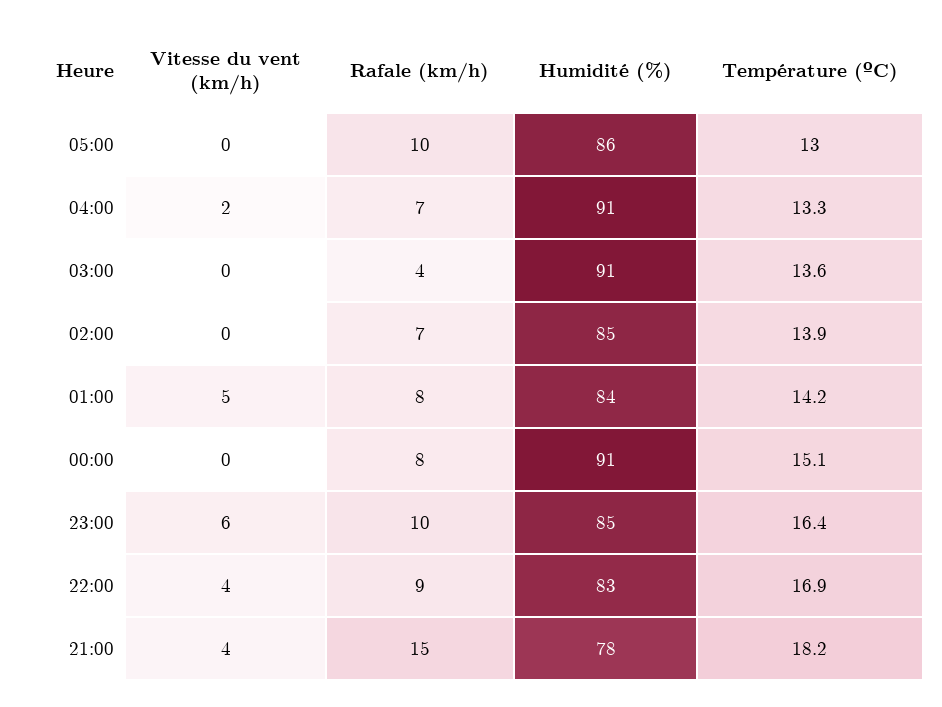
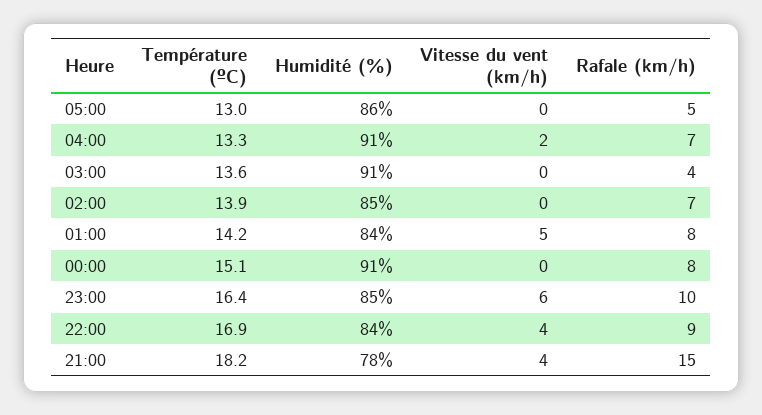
Rafale (km/h), 05:00: 10 -> 5
Humidité (%), 22:00: 83 -> 84

